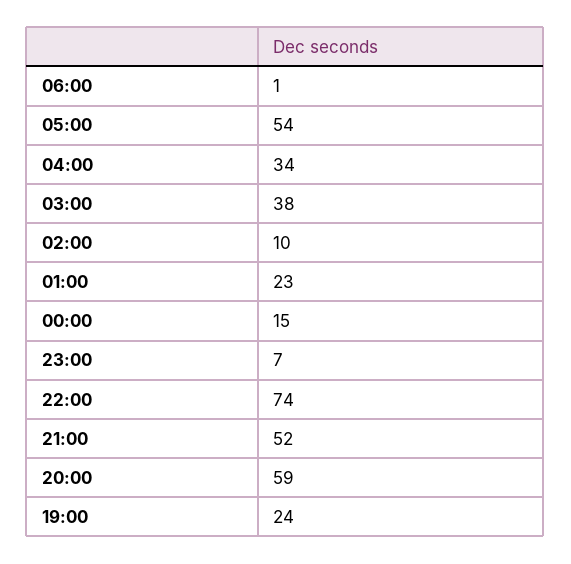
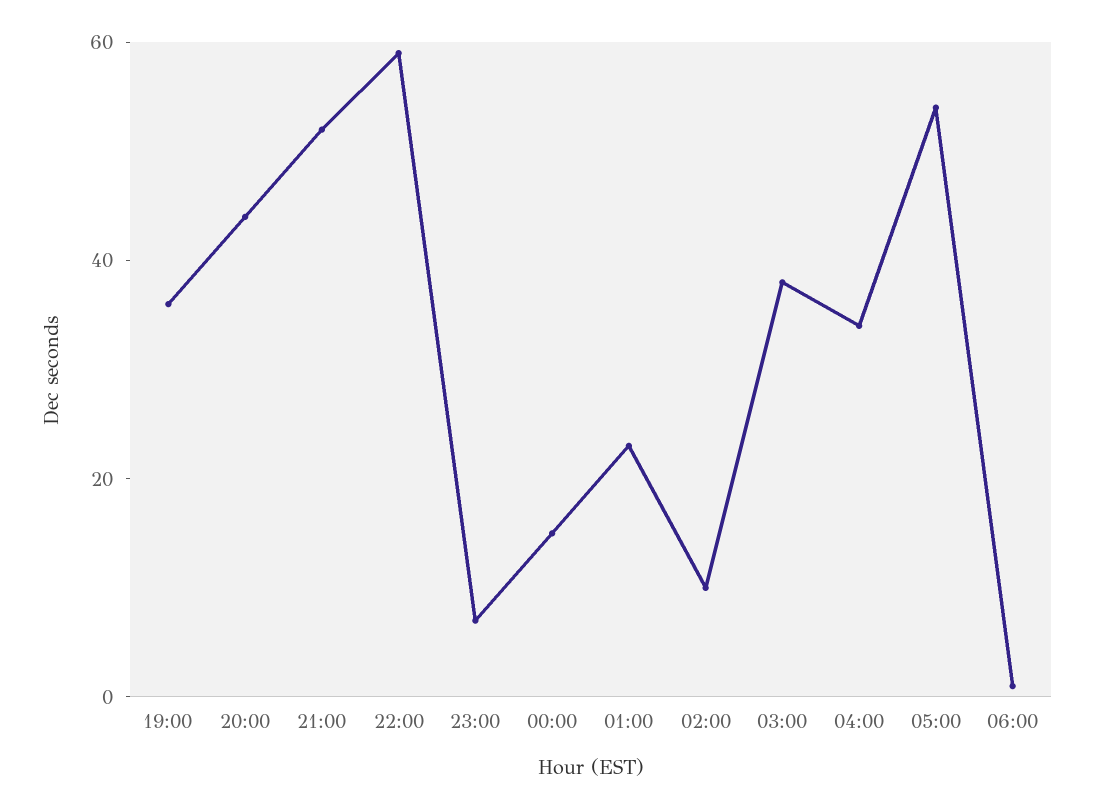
22:00: 74 -> 60
20:00: 59 -> 45
19:00: 24 -> 35

